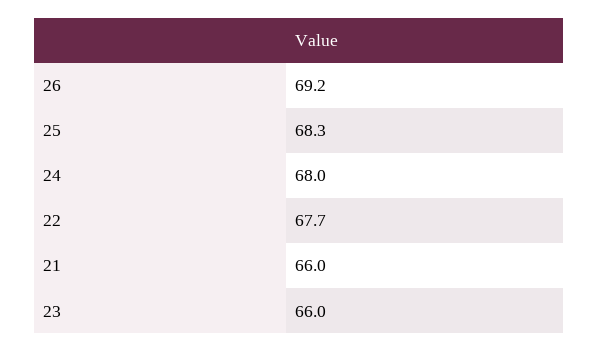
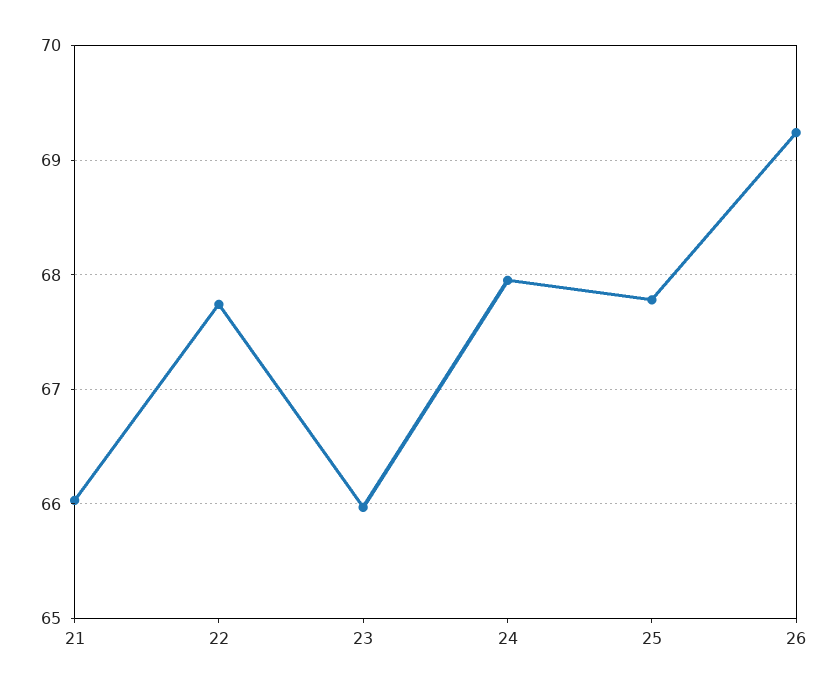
25: 68.3 -> 67.8

